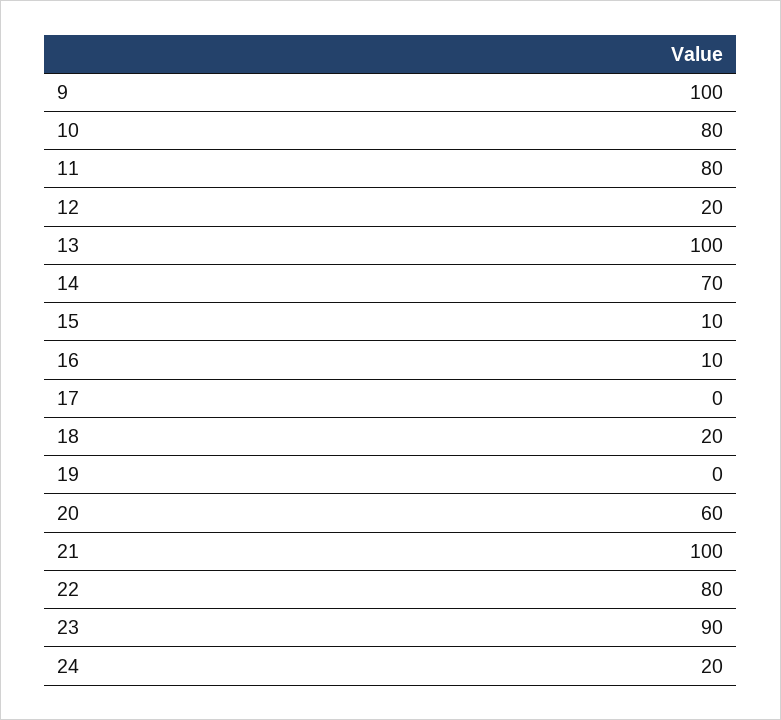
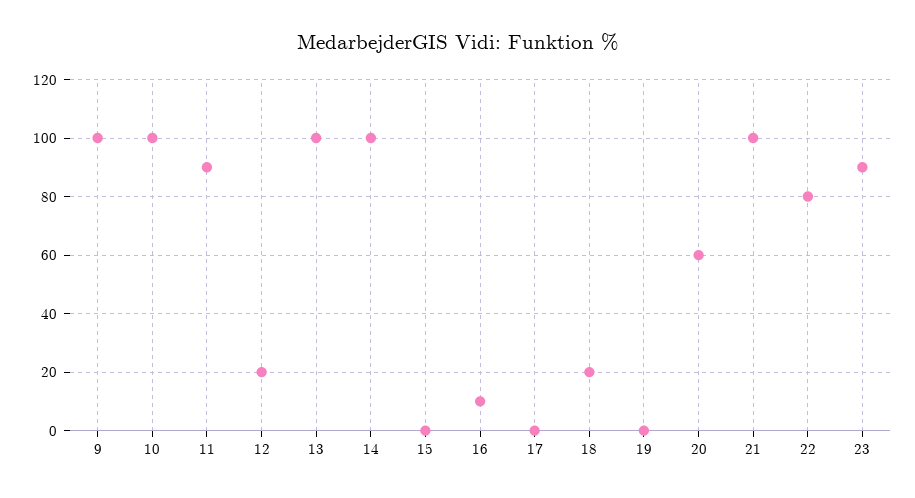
10: 80 -> 100
11: 80 -> 90
14: 70 -> 100
15: 10 -> 0
24: 20 -> none

